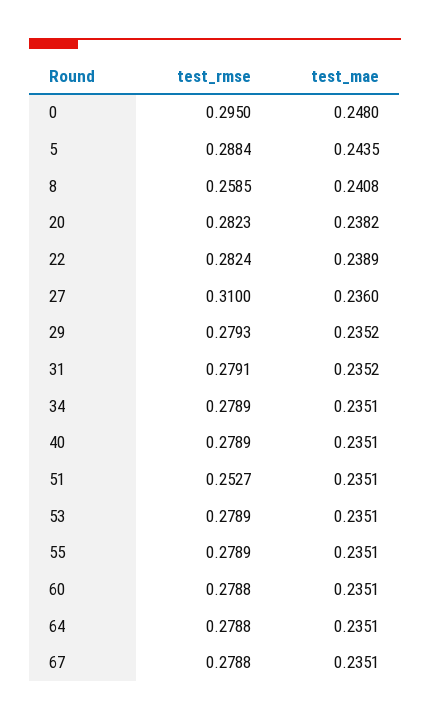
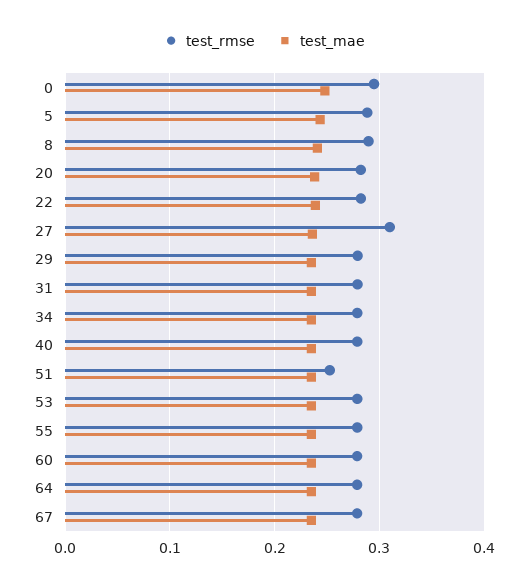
test_rmse, 8: 0.2585 -> 0.29

